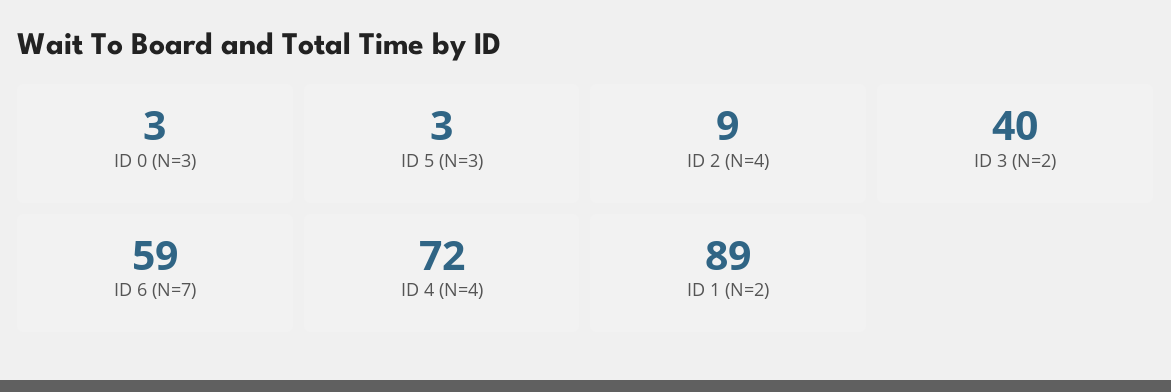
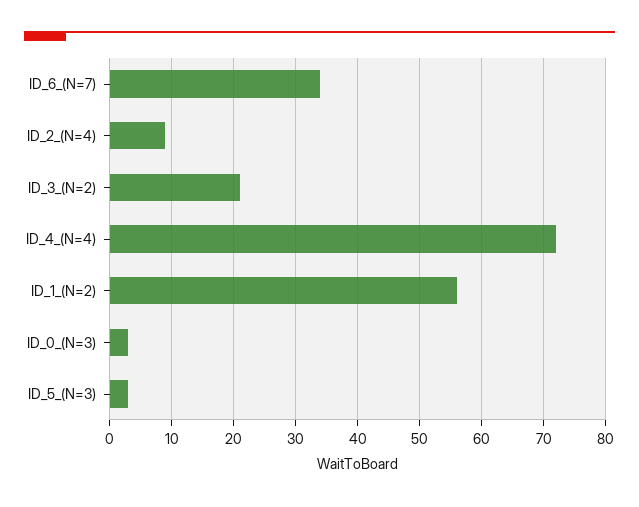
ID 3 (N=2): 40 -> 21
ID 6 (N=7): 59 -> 34
ID 1 (N=2): 89 -> 56

